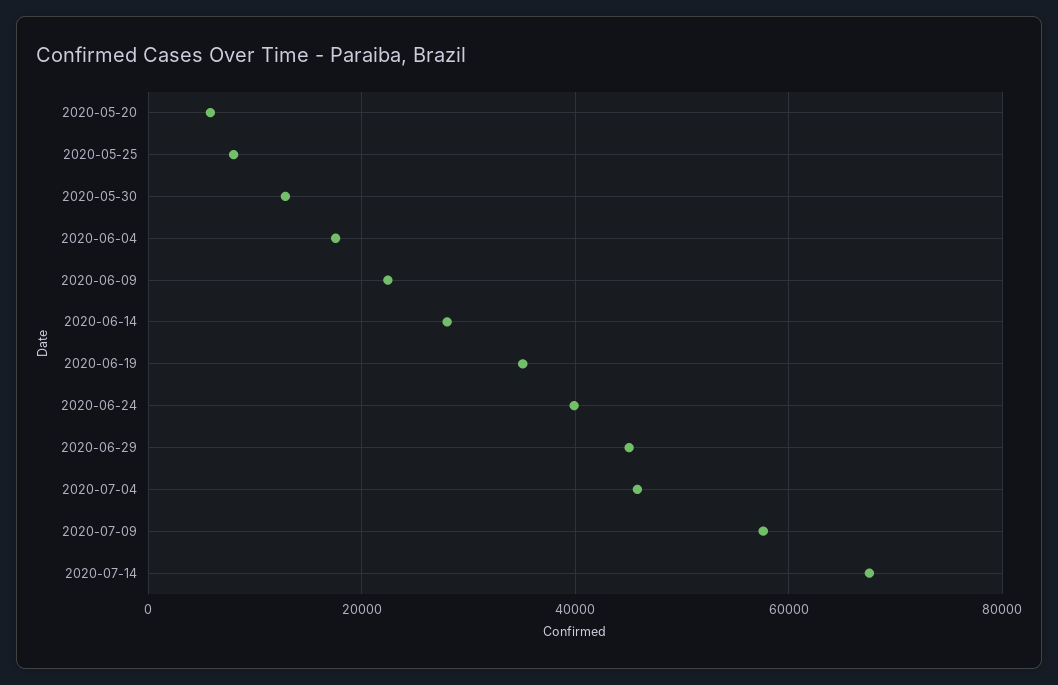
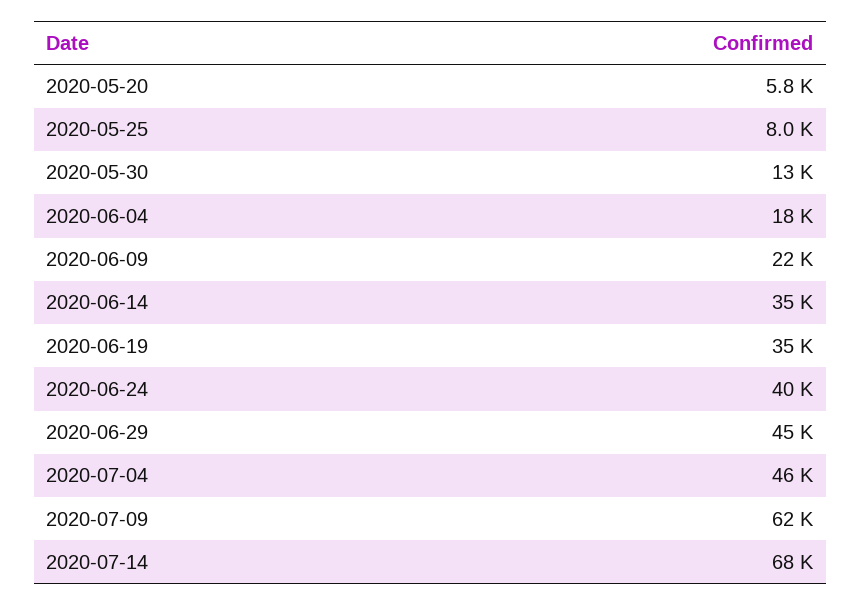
2020-06-14: 28000 -> 35000
2020-07-09: 58000 -> 62000

